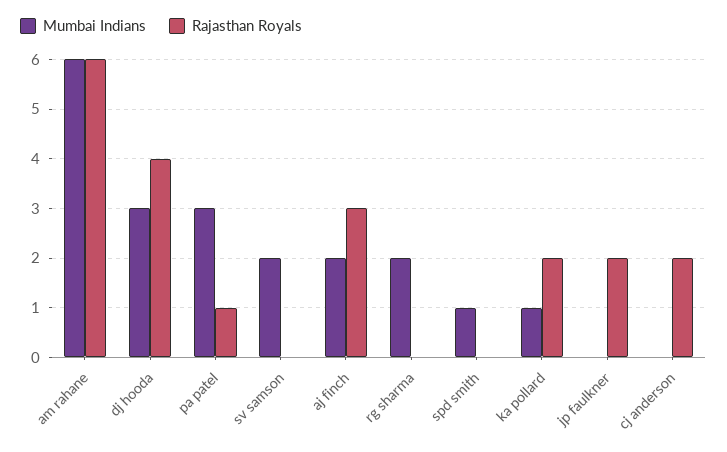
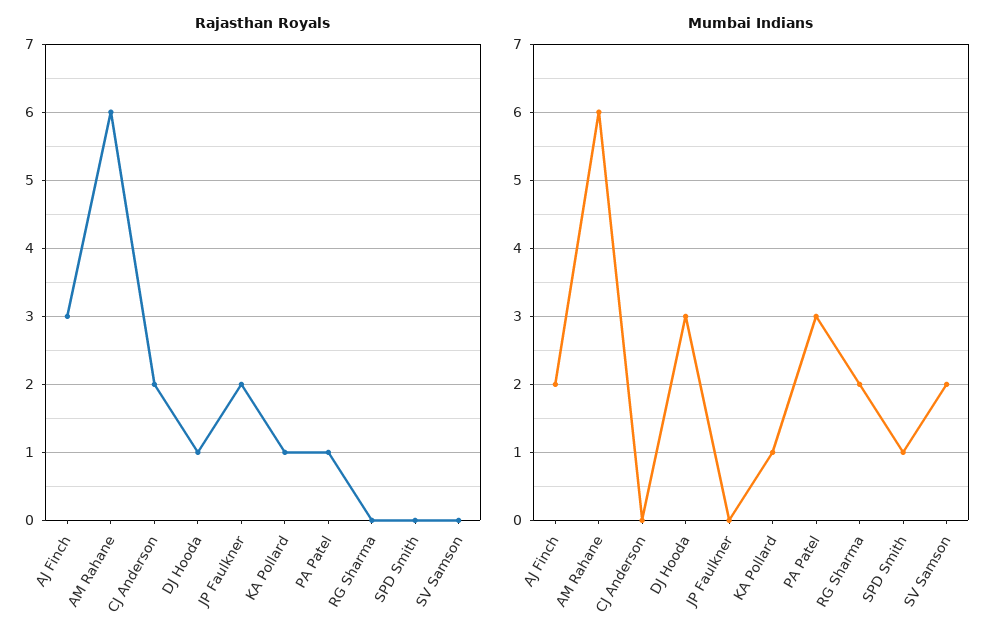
Rajasthan Royals, dj hooda: 4 -> 1
Rajasthan Royals, ka pollard: 2 -> 1

